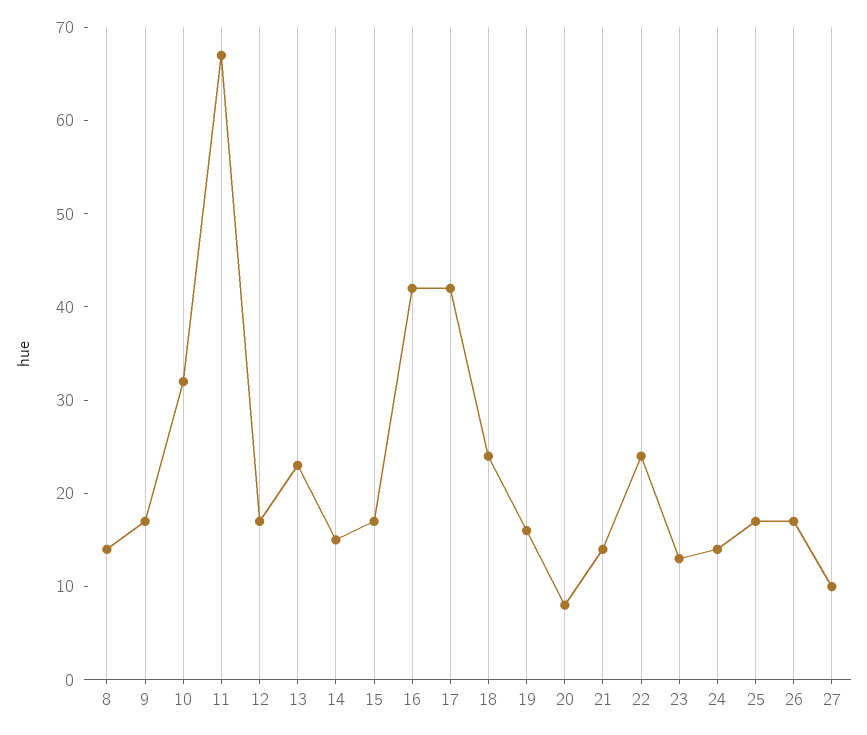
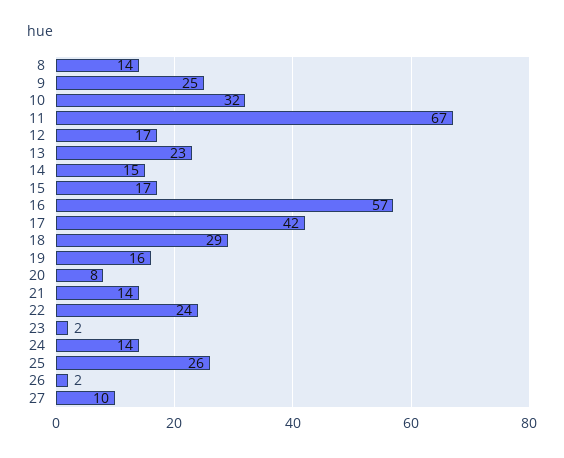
9: 17 -> 25
16: 42 -> 57
18: 24 -> 29
23: 13 -> 2
25: 17 -> 26
26: 17 -> 2

